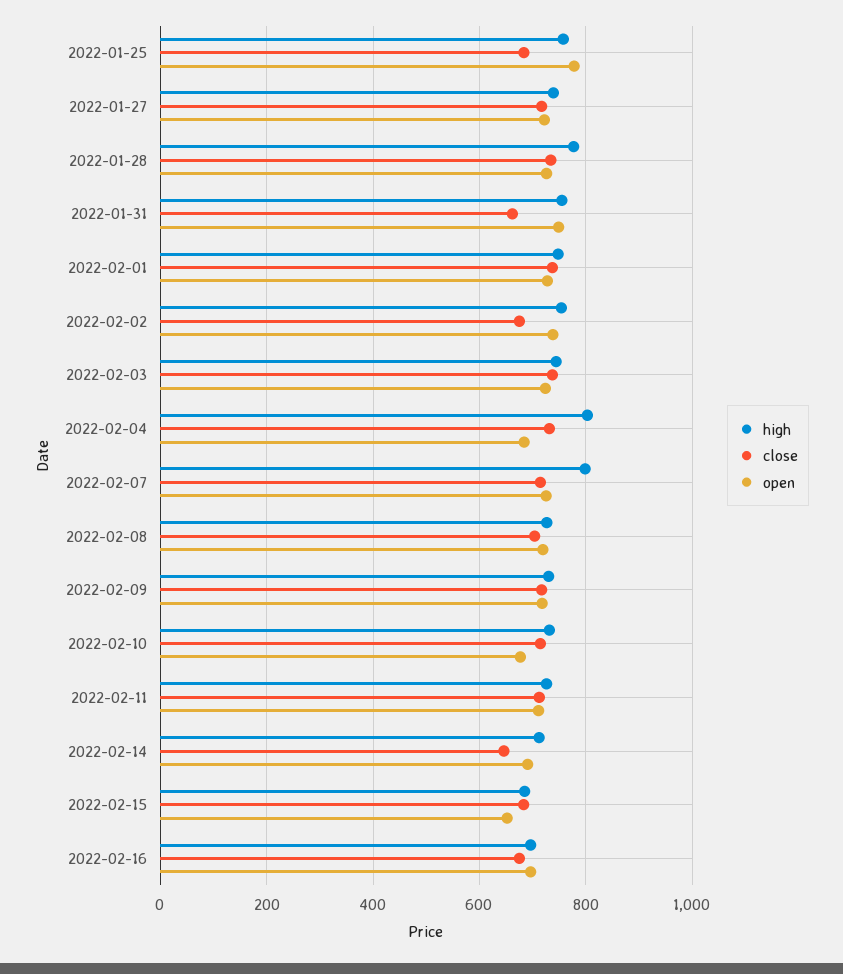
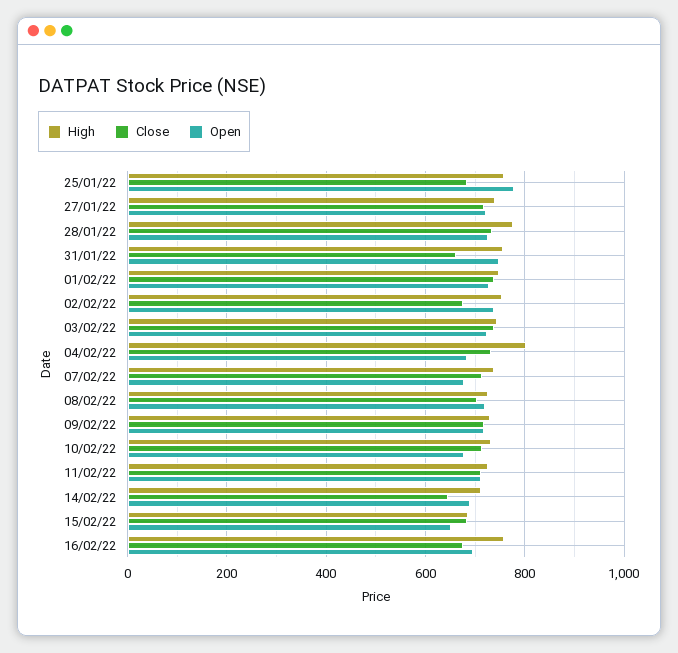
high, 2022-02-07: 800 -> 740
open, 2022-02-07: 720 -> 680
high, 2022-02-16: 700 -> 760

